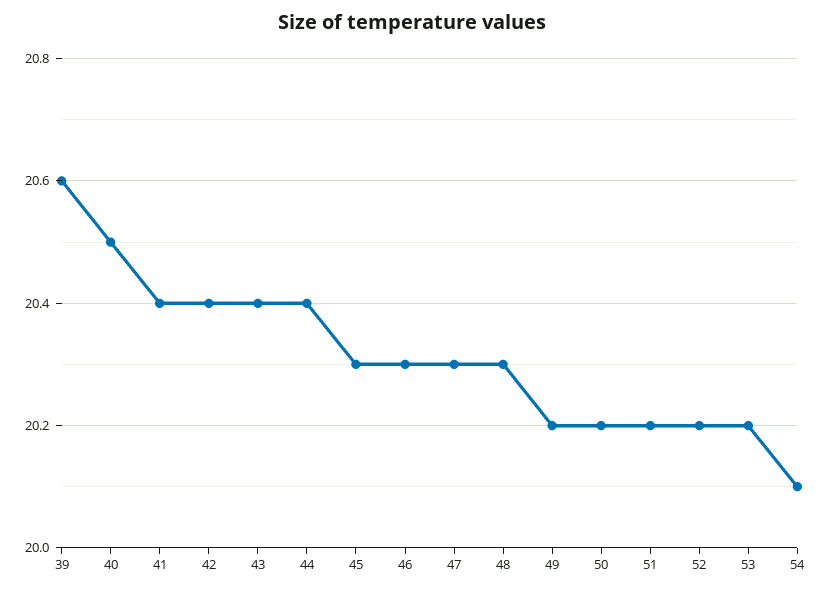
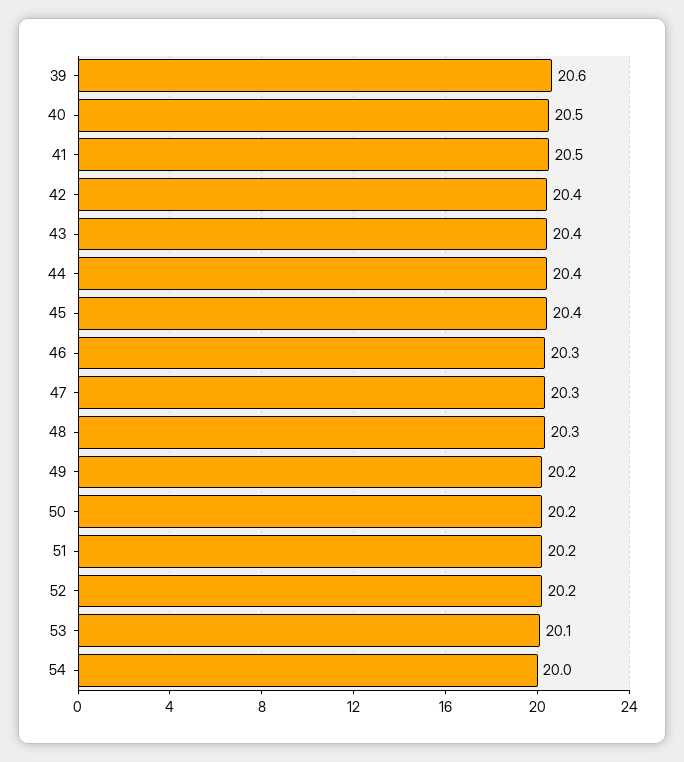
41: 20.4 -> 20.5
45: 20.3 -> 20.4
53: 20.2 -> 20.1
54: 20.1 -> 20

